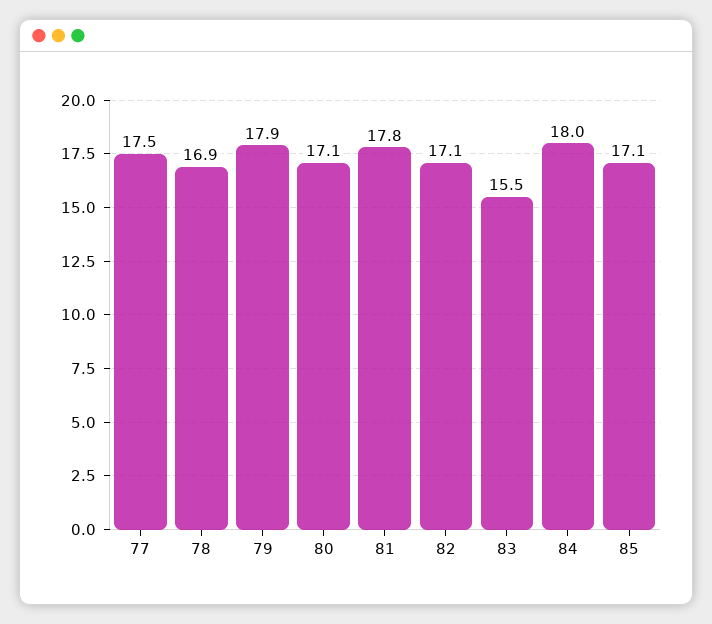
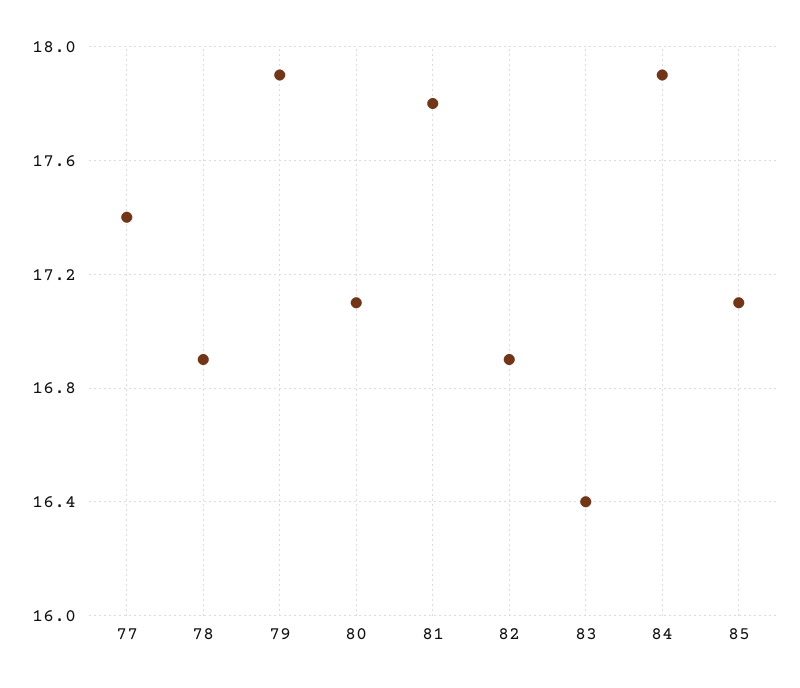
77: 17.5 -> 17.4
82: 17.1 -> 16.9
83: 15.5 -> 16.4
84: 18 -> 17.9

